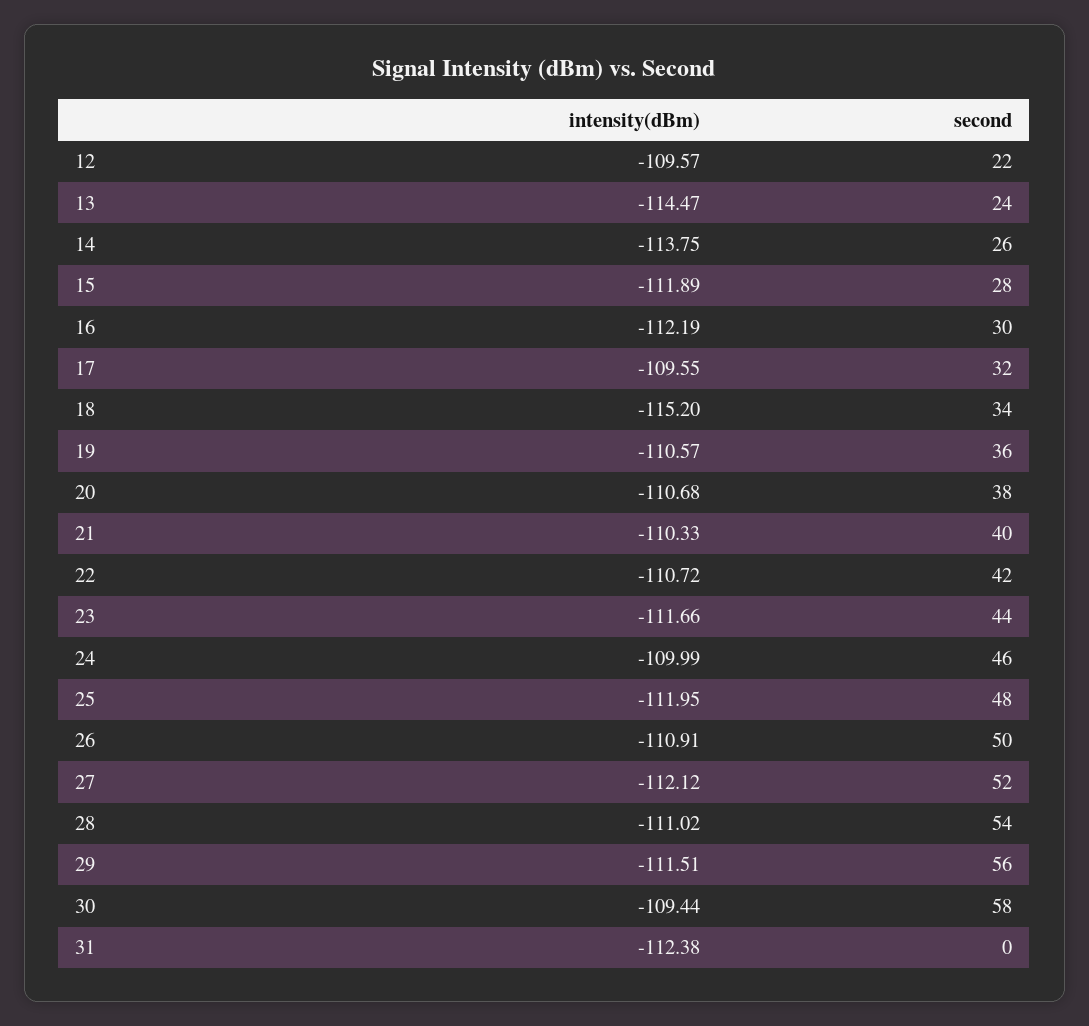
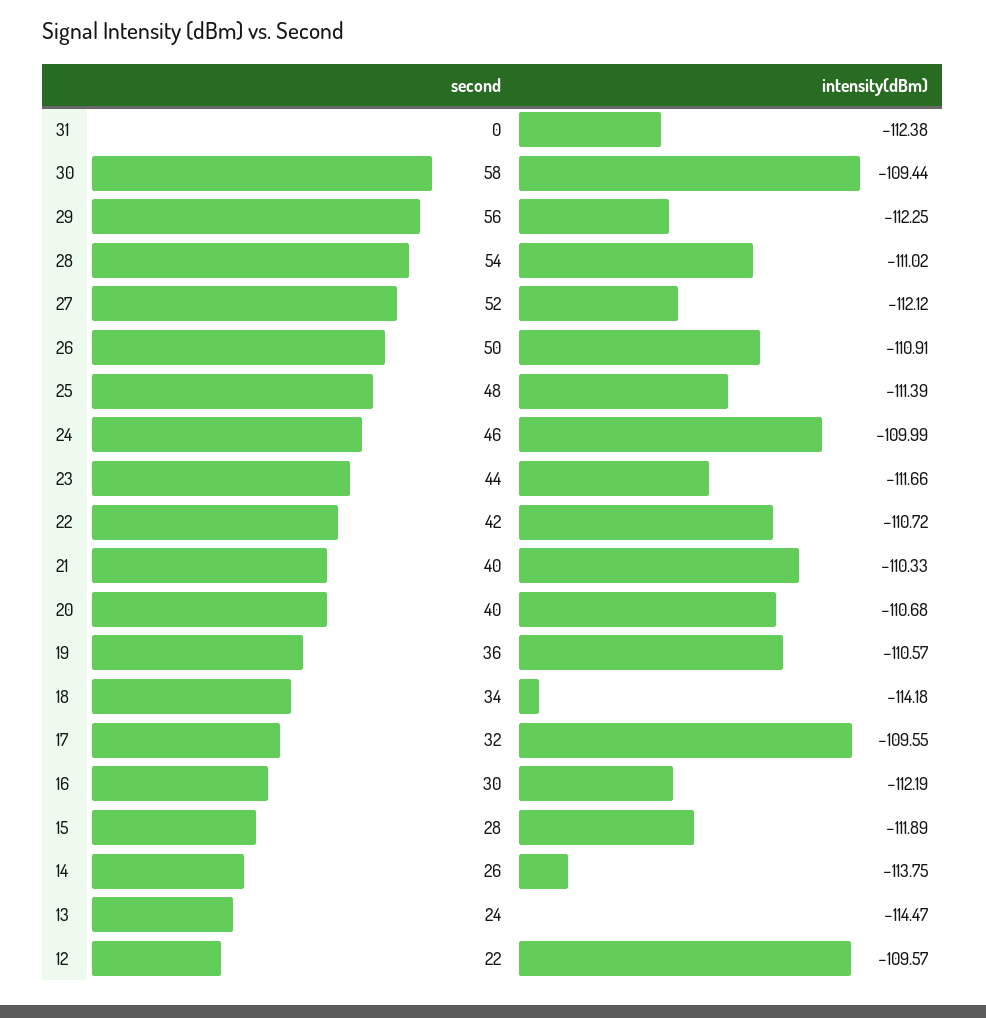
intensity(dBm), 18: -115.2 -> -114.18
second, 20: 38 -> 40
intensity(dBm), 25: -111.95 -> -111.39
intensity(dBm), 29: -111.51 -> -112.25

